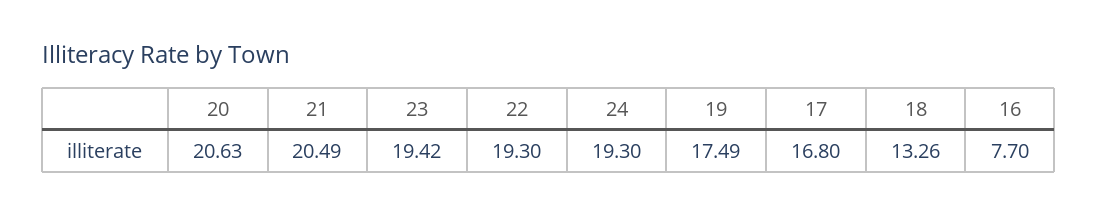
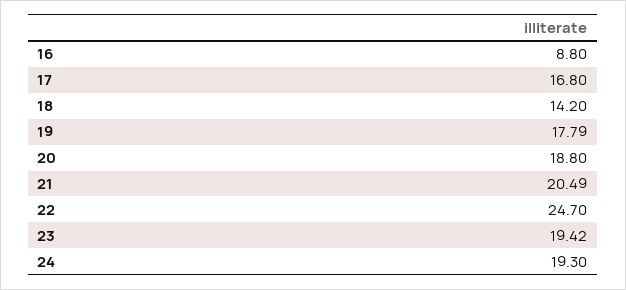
20: 20.63 -> 18.8
22: 19.3 -> 24.7
19: 17.49 -> 17.79
18: 13.26 -> 14.2
16: 7.7 -> 8.8

